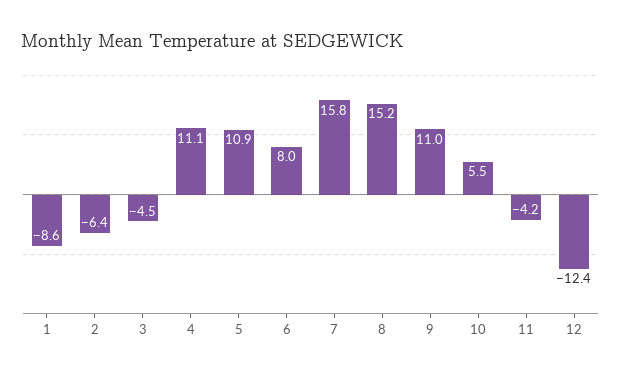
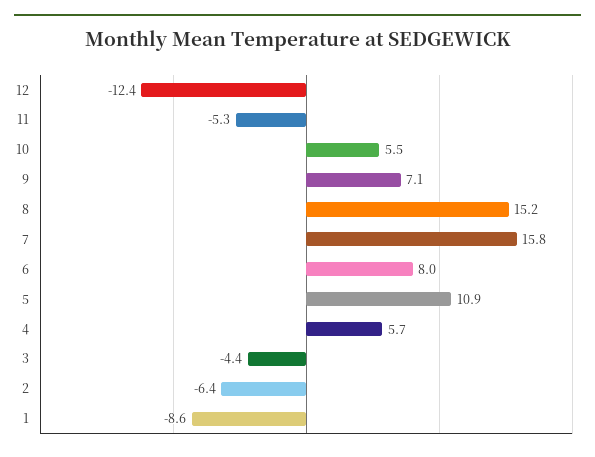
3: -4.5 -> -4.4
4: 11.1 -> 5.7
9: 11 -> 7.1
11: -4.2 -> -5.3

